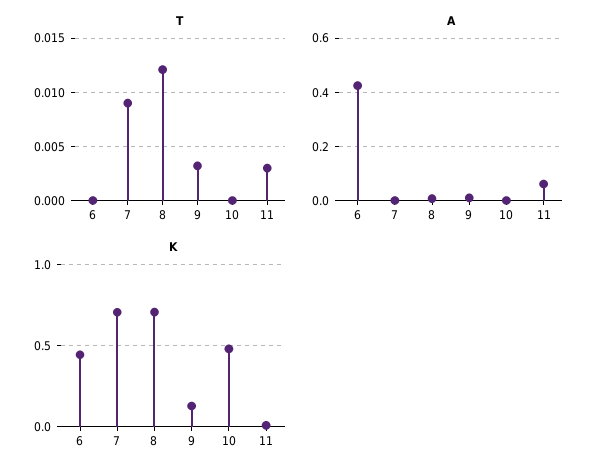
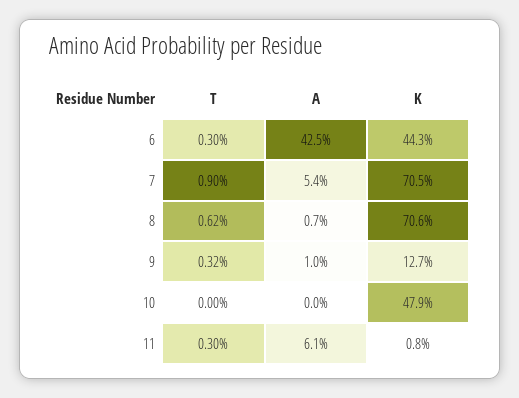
T, 6: 0 -> 0.003
T, 8: 0.012 -> 0.0062
A, 7: 0 -> 0.054

